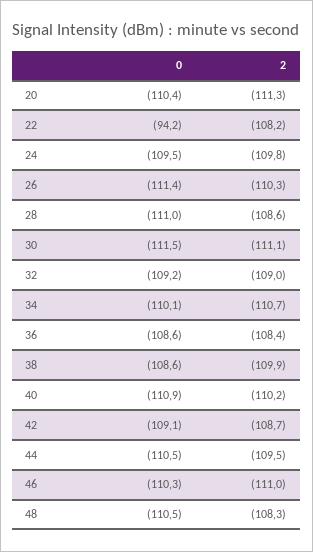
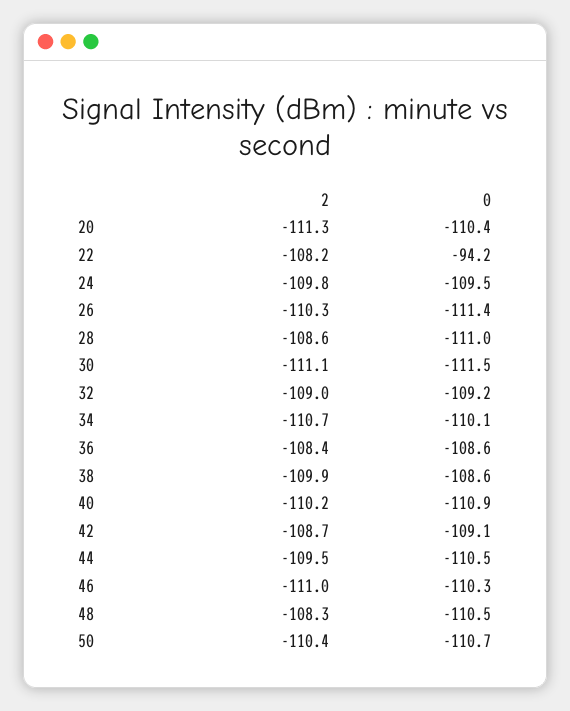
2, 50: none -> -110.4
0, 50: none -> -110.7

